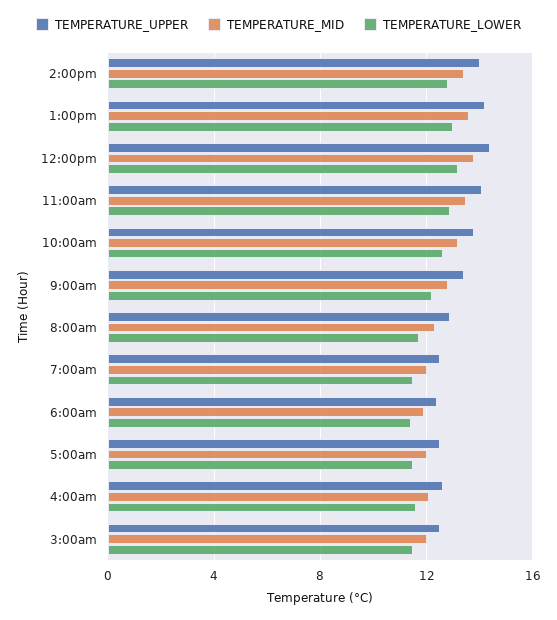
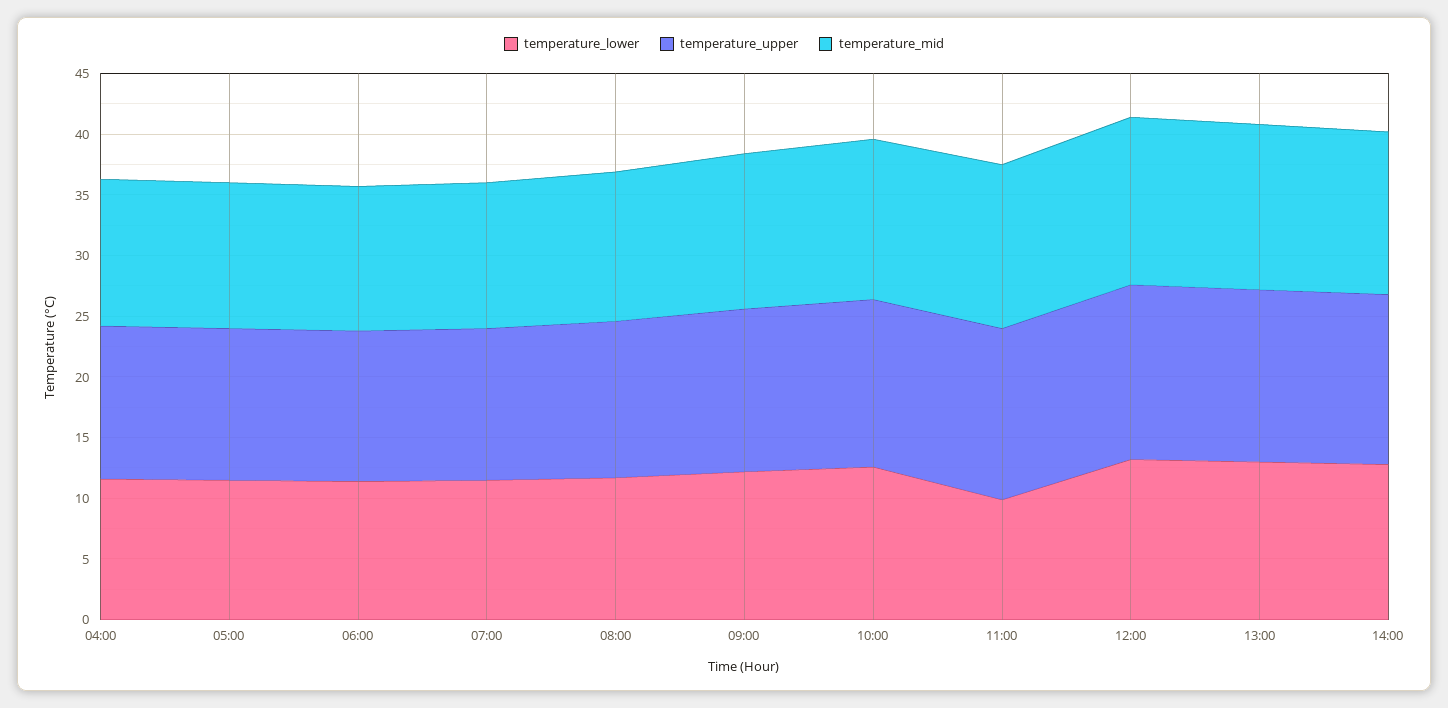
TEMPERATURE_LOWER, 11:00am: 13 -> 10
TEMPERATURE_UPPER, 3:00am: 12.5 -> none
TEMPERATURE_MID, 3:00am: 12 -> none
TEMPERATURE_LOWER, 3:00am: 11.5 -> none

